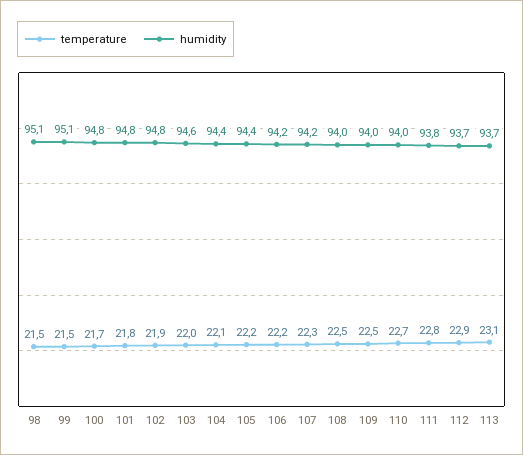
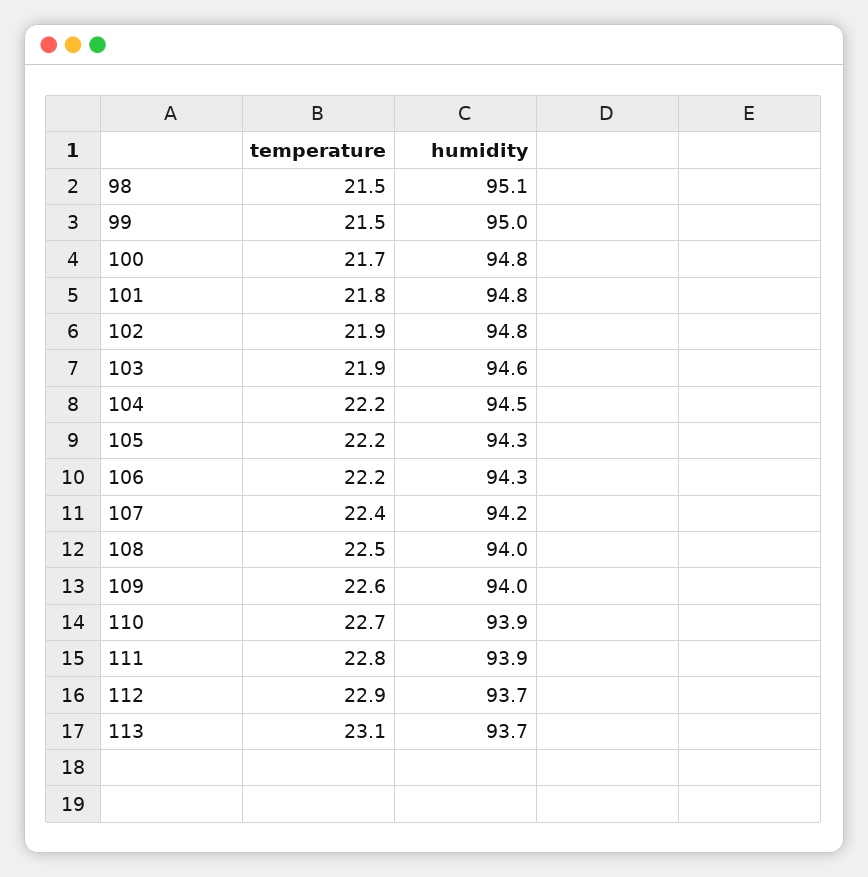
humidity, 99: 95.1 -> 95
temperature, 103: 22 -> 21.9
temperature, 104: 22.1 -> 22.2
humidity, 104: 94.4 -> 94.5
humidity, 105: 94.4 -> 94.3
humidity, 106: 94.2 -> 94.3
temperature, 107: 22.3 -> 22.4
temperature, 109: 22.5 -> 22.6
humidity, 110: 94 -> 93.9
humidity, 111: 93.8 -> 93.9

